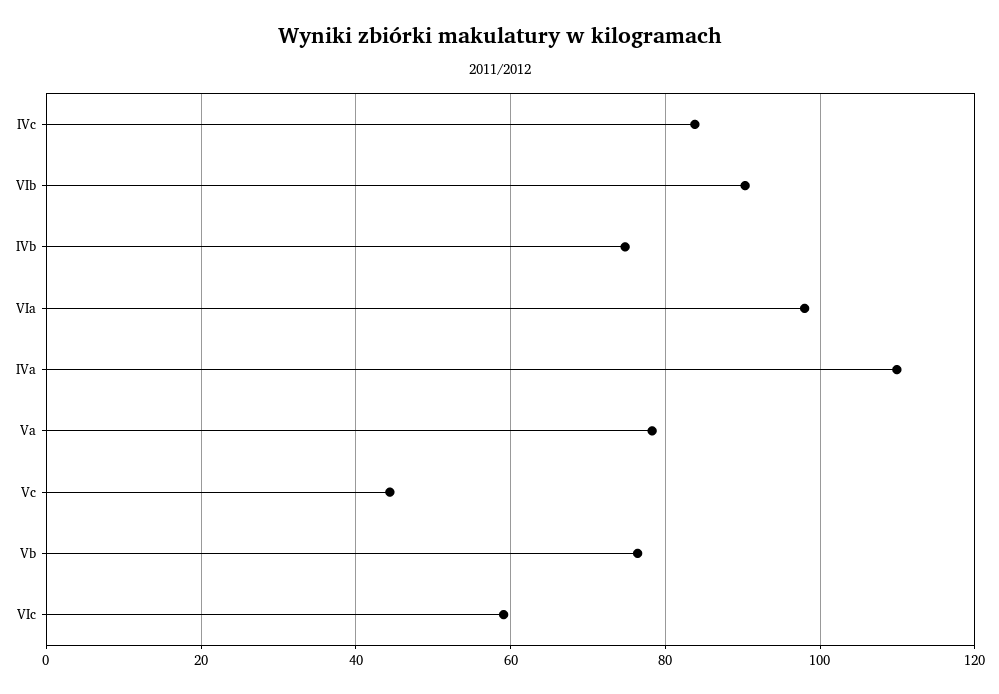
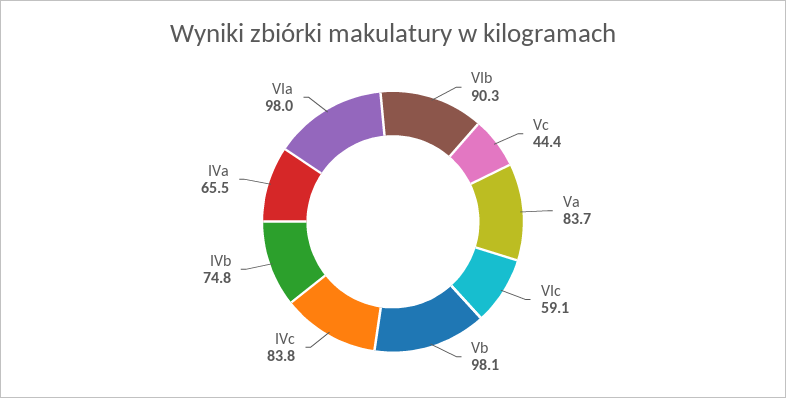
IVa: 110 -> 65.5
Va: 78 -> 83.7
Vb: 76 -> 98.1

